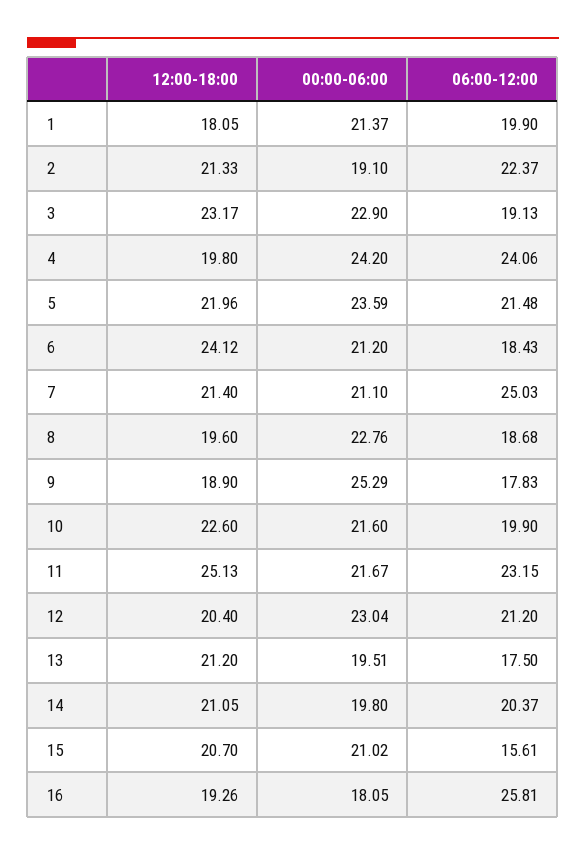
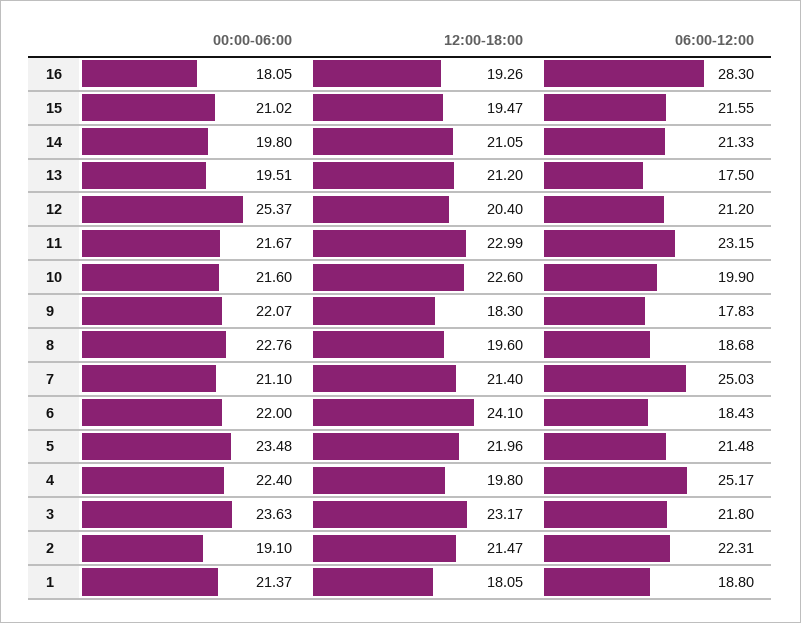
06:00-12:00, 1: 19.9 -> 18.8
12:00-18:00, 2: 21.33 -> 21.47
06:00-12:00, 2: 22.37 -> 22.31
00:00-06:00, 3: 22.9 -> 23.63
06:00-12:00, 3: 19.13 -> 21.8
00:00-06:00, 4: 24.2 -> 22.4
06:00-12:00, 4: 24.06 -> 25.17
00:00-06:00, 5: 23.59 -> 23.48
12:00-18:00, 6: 24.12 -> 24.1
00:00-06:00, 6: 21.2 -> 22
12:00-18:00, 9: 18.9 -> 18.3
00:00-06:00, 9: 25.29 -> 22.07
12:00-18:00, 11: 25.13 -> 22.99
00:00-06:00, 12: 23.04 -> 25.37
06:00-12:00, 14: 20.37 -> 21.33
12:00-18:00, 15: 20.7 -> 19.47
06:00-12:00, 15: 15.61 -> 21.55
06:00-12:00, 16: 25.81 -> 28.3

